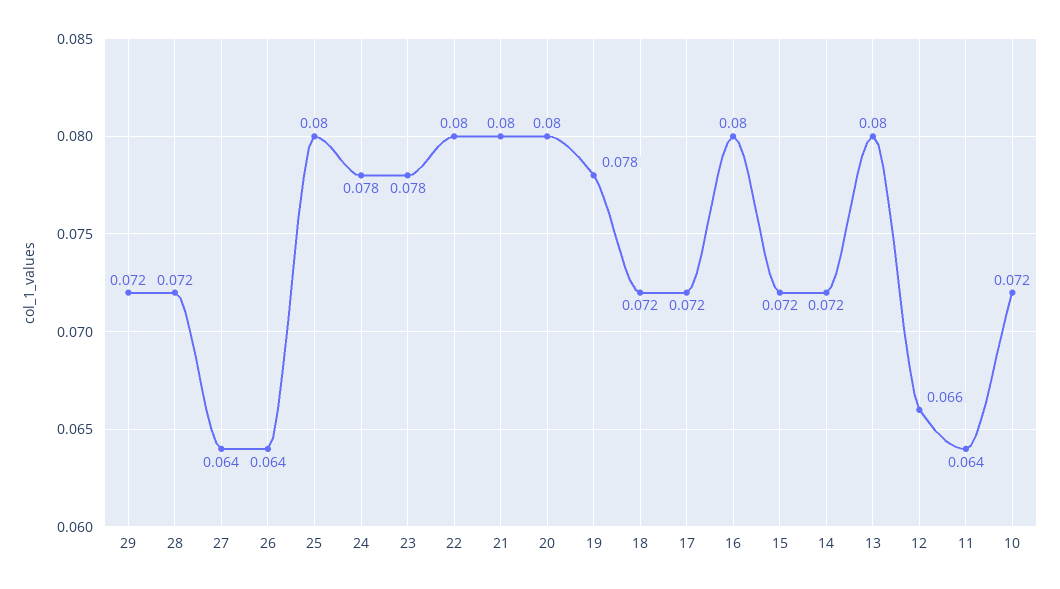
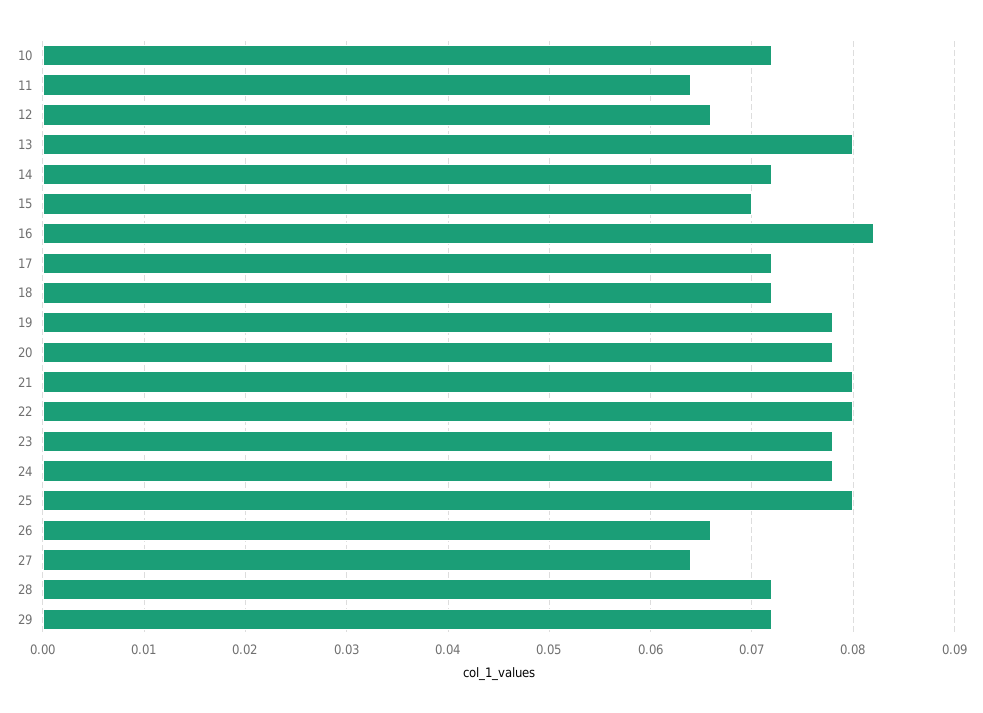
26: 0.064 -> 0.066
20: 0.08 -> 0.078
16: 0.08 -> 0.082
15: 0.072 -> 0.07

